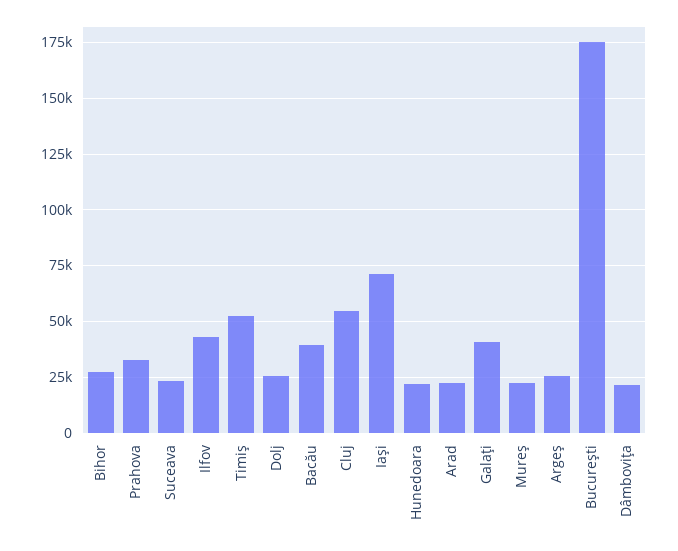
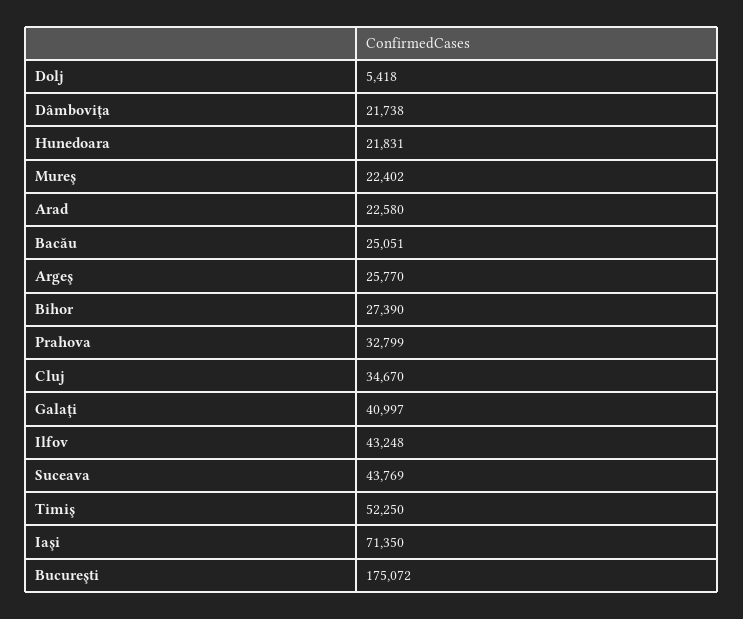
Suceava: 25000 -> 43769
Dolj: 25000 -> 5418
Bacău: 40000 -> 25051
Cluj: 55000 -> 34670

